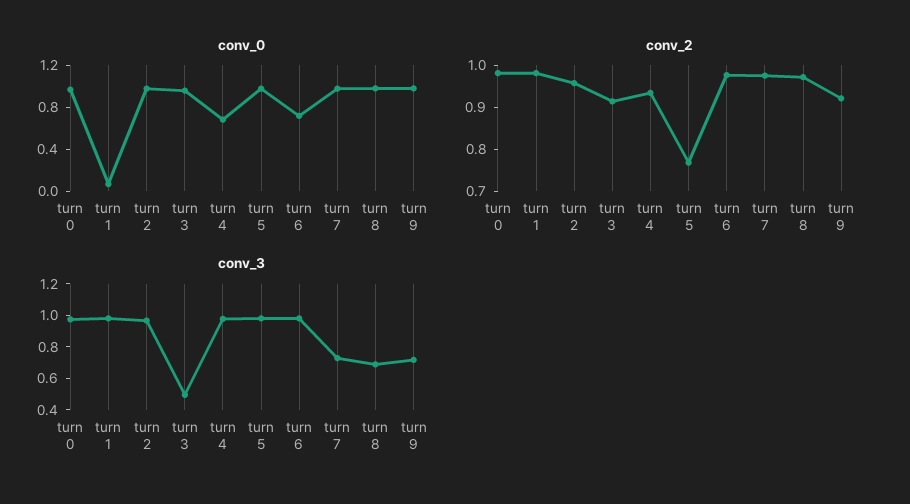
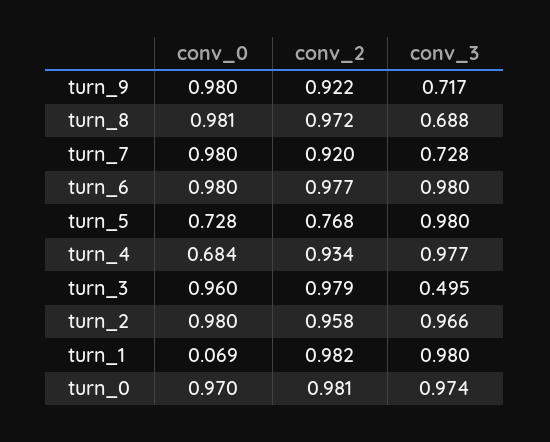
conv_0, turn 5: 1 -> 0.728
conv_0, turn 6: 0.7 -> 0.98
conv_2, turn 3: 0.92 -> 0.979
conv_2, turn 7: 0.98 -> 0.92

